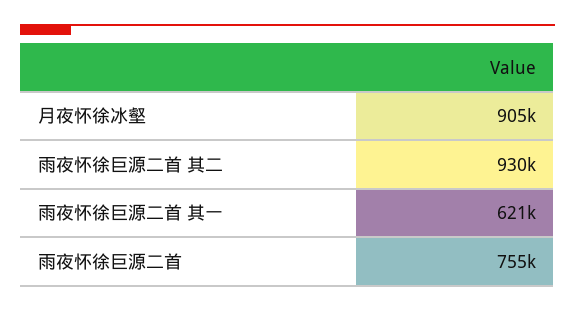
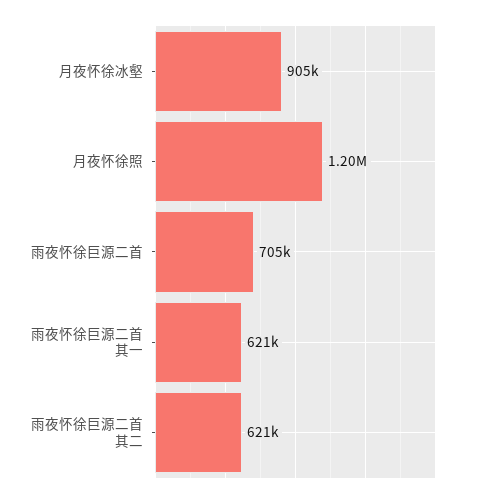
雨夜怀徐巨源二首 其二: 930000 -> 621000
雨夜怀徐巨源二首: 755000 -> 705000
月夜怀徐照: none -> 1200000

